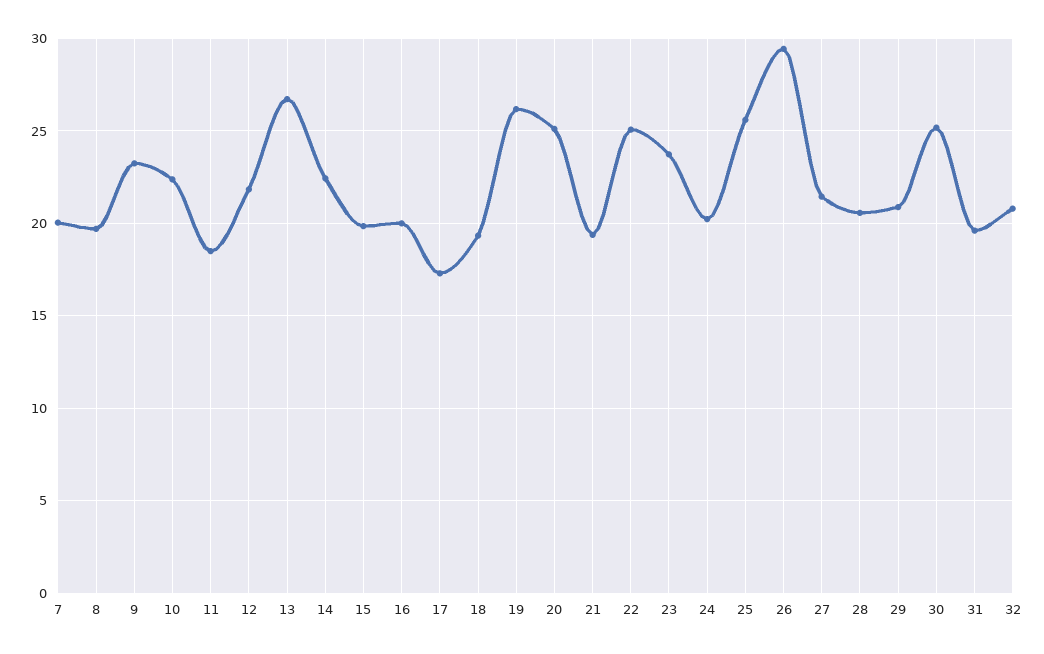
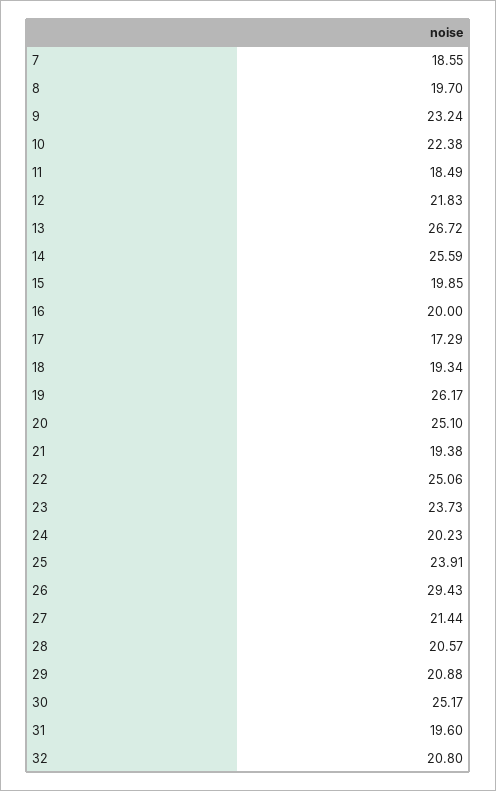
7: 20 -> 18.55
14: 22.5 -> 25.59
25: 25.5 -> 23.91

